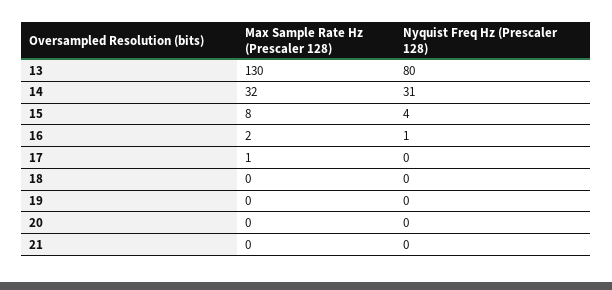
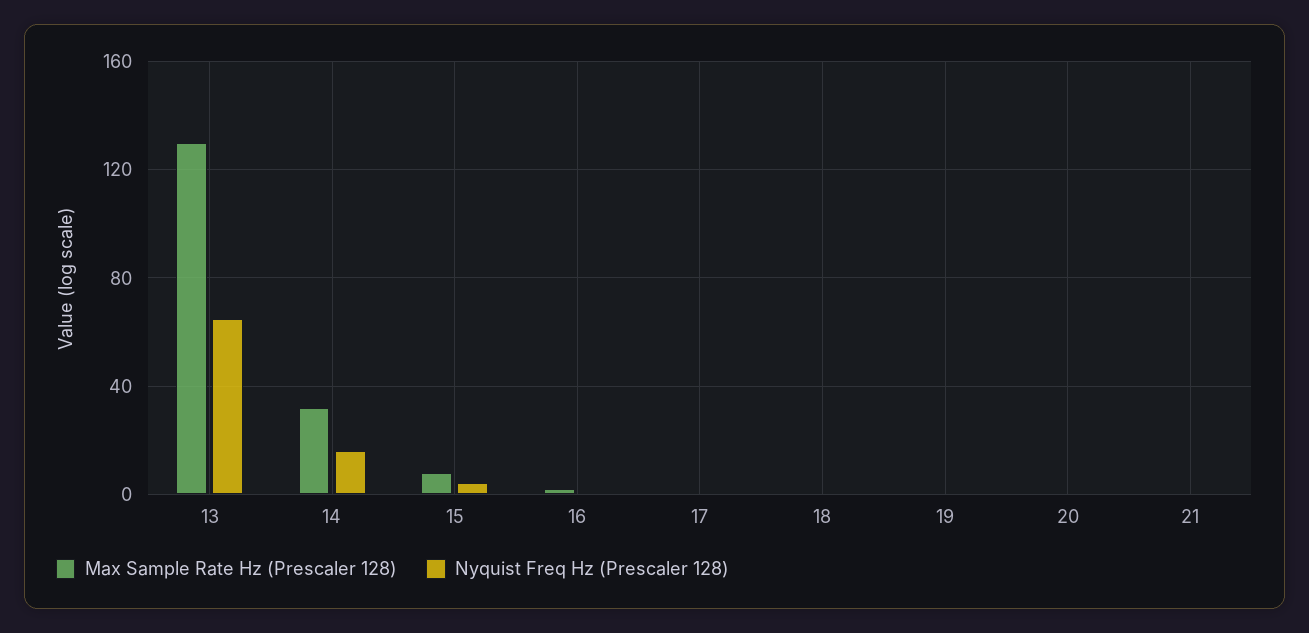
Nyquist Freq Hz (Prescaler 128), 13: 80 -> 65
Nyquist Freq Hz (Prescaler 128), 14: 31 -> 15

